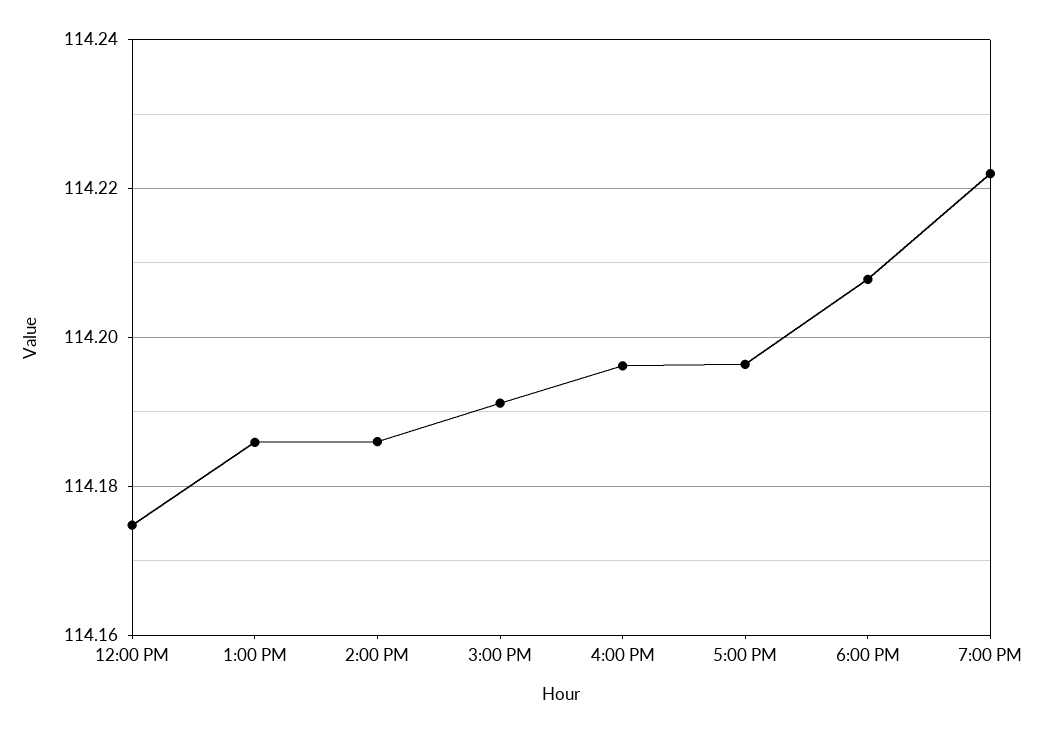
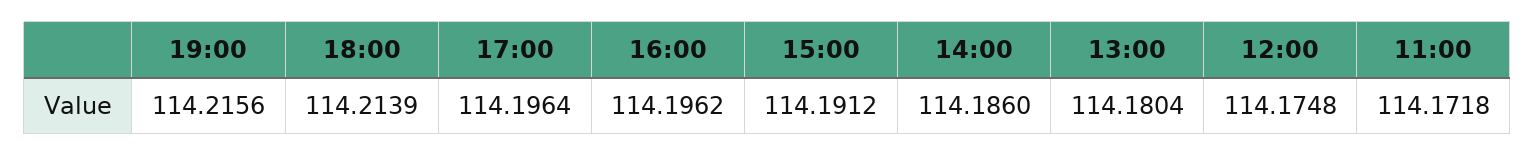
1:00 PM: 114.186 -> 114.1804
6:00 PM: 114.208 -> 114.2139
7:00 PM: 114.222 -> 114.2156
11:00: none -> 114.1718

